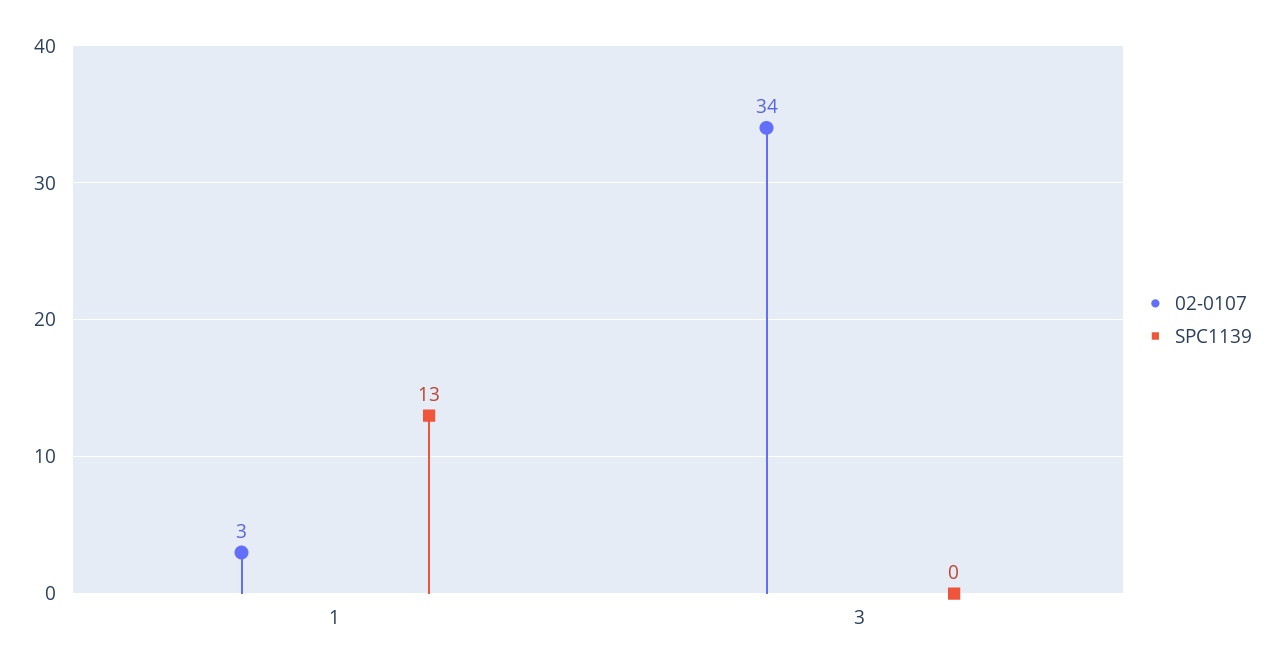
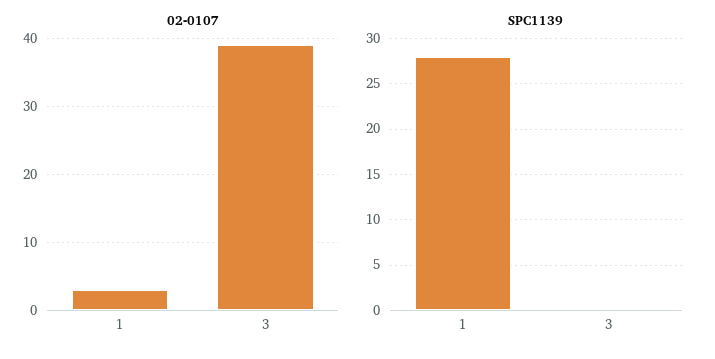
SPC1139, 1: 13 -> 28
02-0107, 3: 34 -> 39

